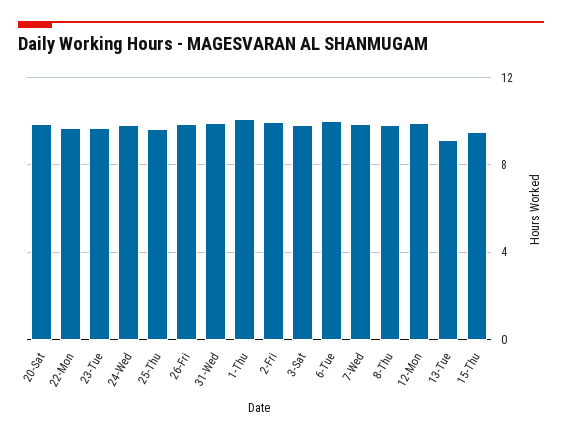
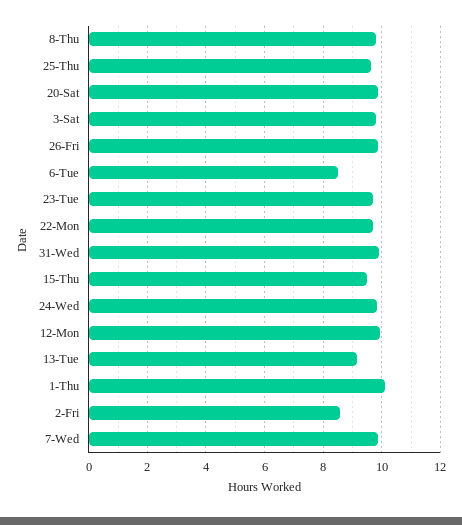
2-Fri: 10 -> 8.5
6-Tue: 10 -> 8.5

